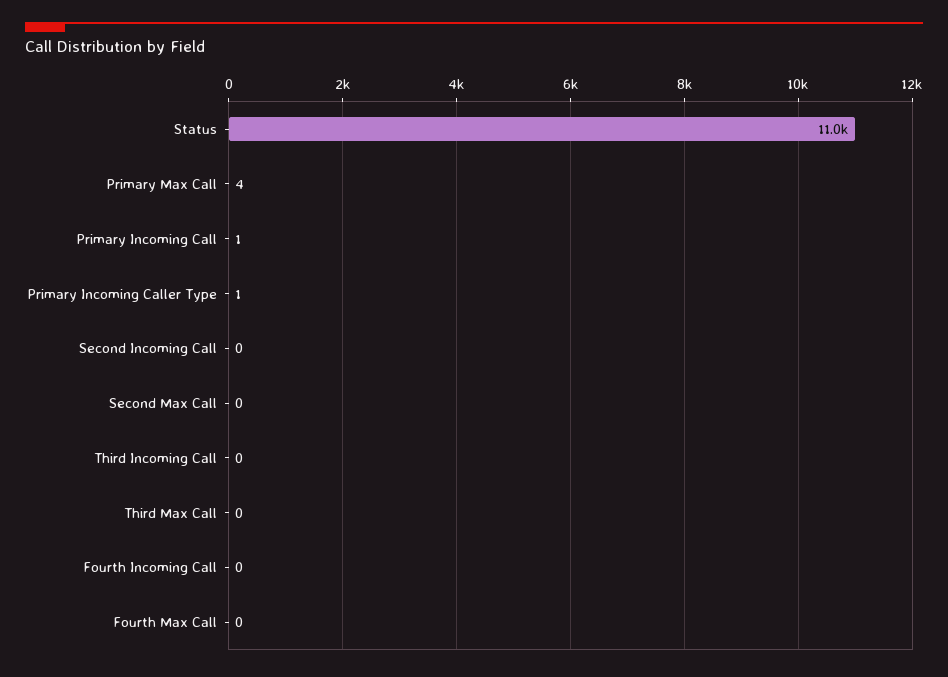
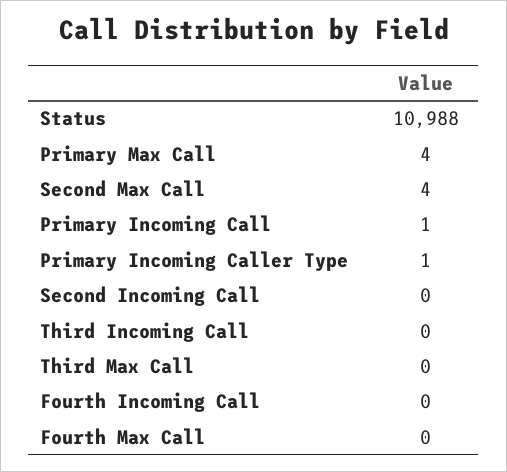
Second Max Call: 0 -> 4

